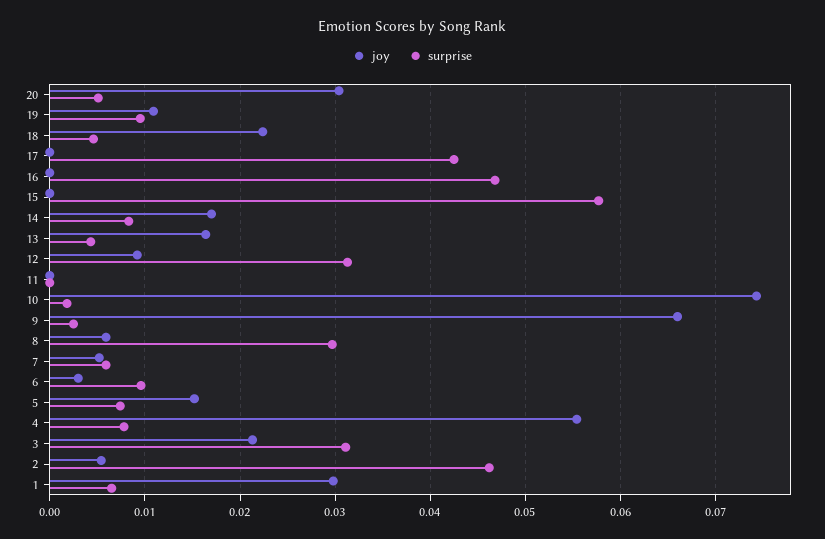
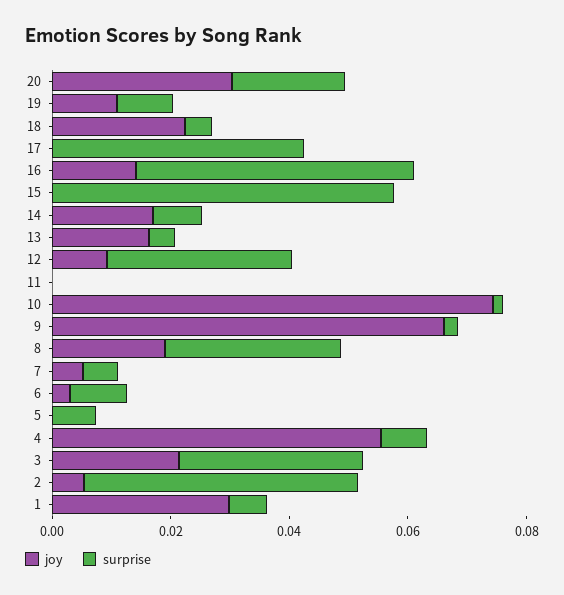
surprise, 20: 0.005 -> 0.02
joy, 16: 0 -> 0.015
joy, 8: 0.006 -> 0.02
joy, 5: 0.015 -> 0

